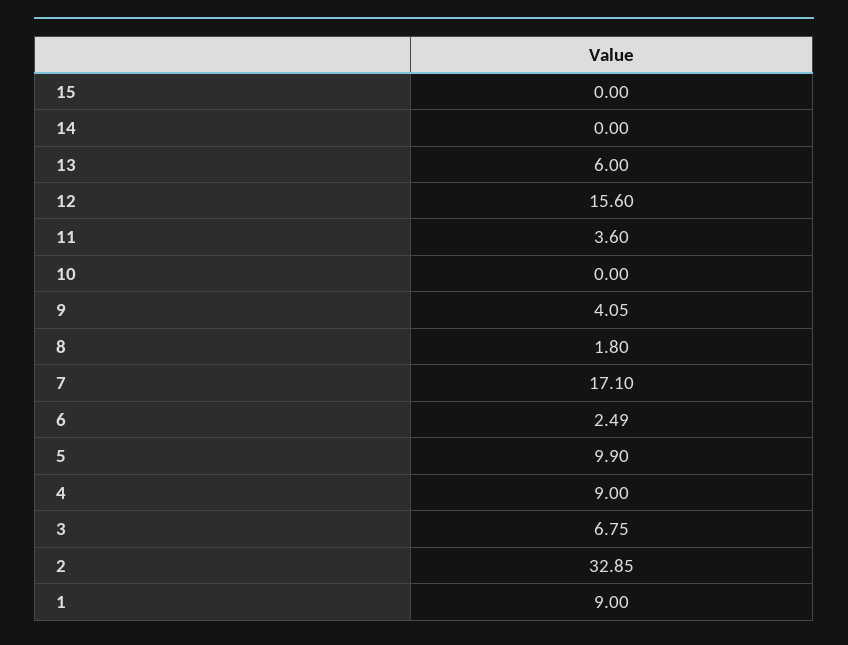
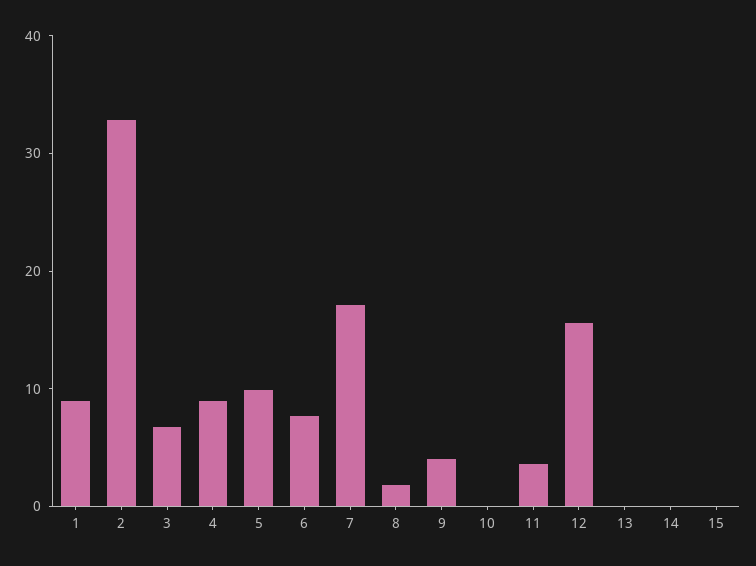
13: 6 -> 0
6: 2.49 -> 8

